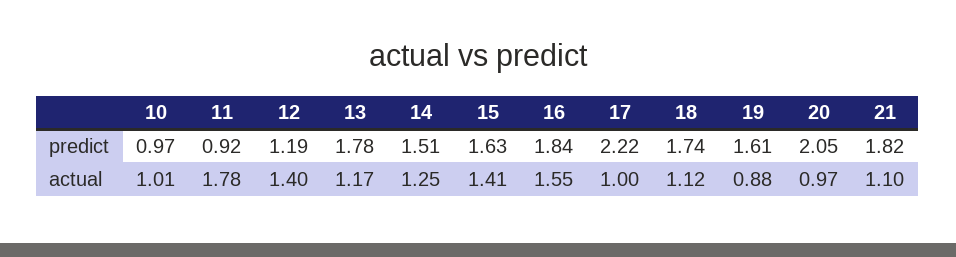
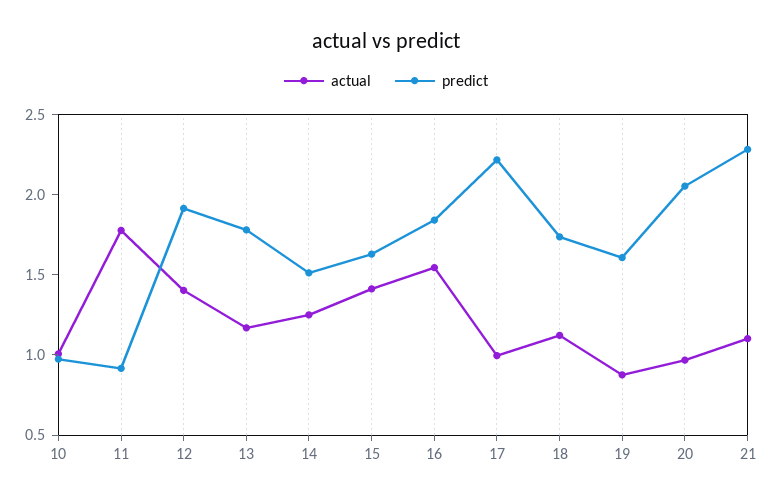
predict, 12: 1.19 -> 1.9
predict, 21: 1.82 -> 2.3

